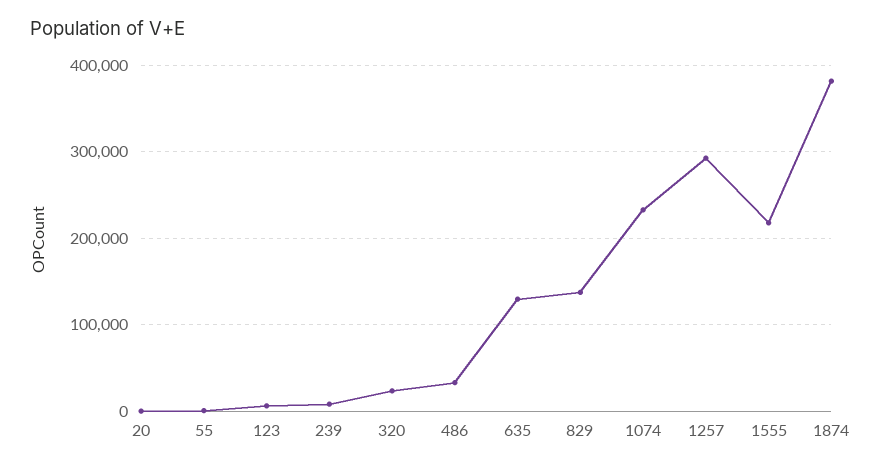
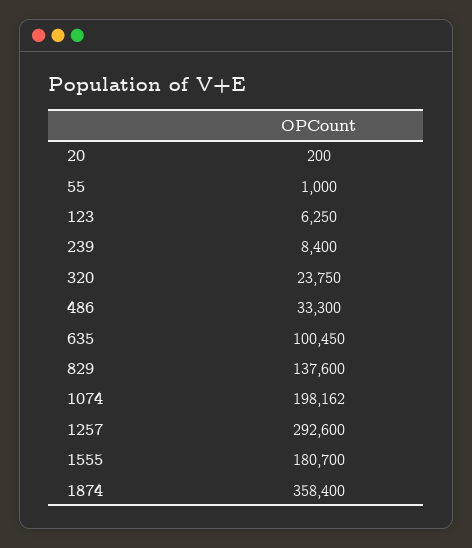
635: 130000 -> 100450
1074: 230000 -> 198162
1555: 220000 -> 180700
1874: 380000 -> 358400

